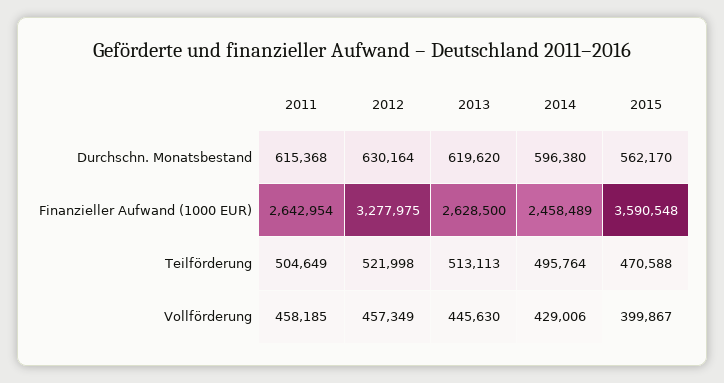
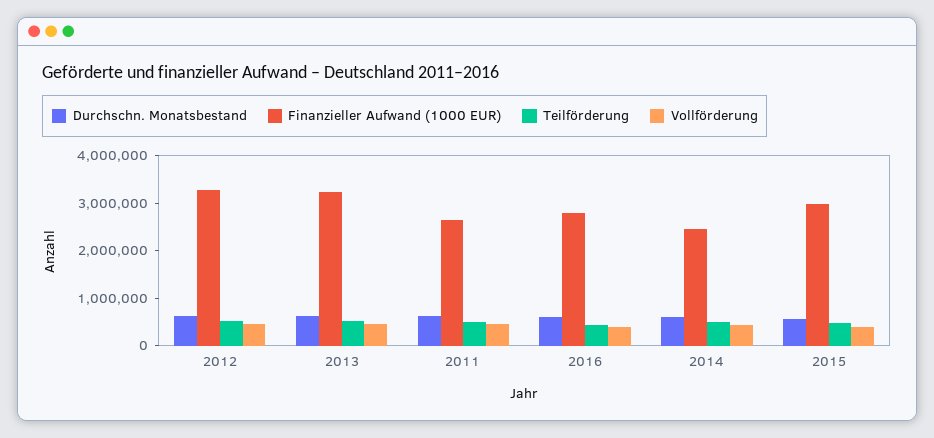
Finanzieller Aufwand (1000 EUR), 2013: 2628500 -> 3200000
Finanzieller Aufwand (1000 EUR), 2015: 3590548 -> 3000000
Durchschn. Monatsbestand, 2016: none -> 600000
Finanzieller Aufwand (1000 EUR), 2016: none -> 2800000
Teilförderung, 2016: none -> 400000
Vollförderung, 2016: none -> 400000

